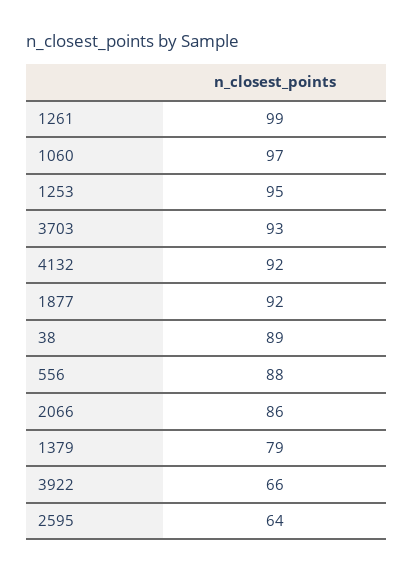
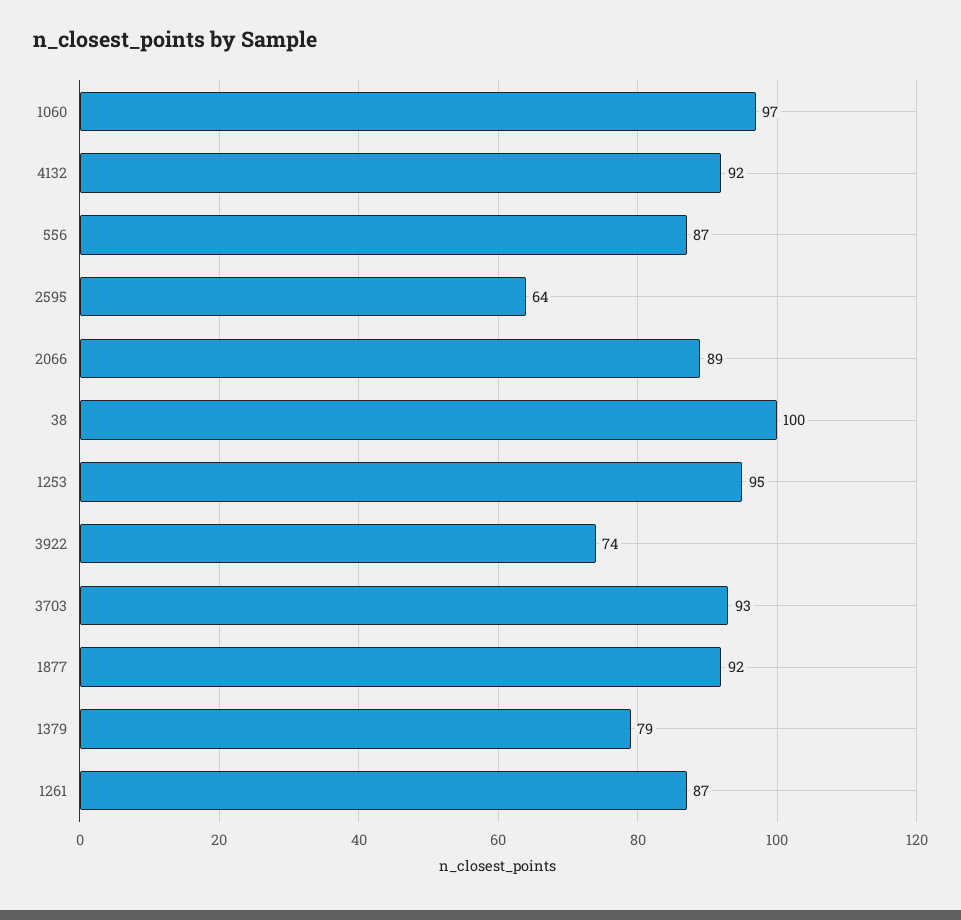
1261: 99 -> 87
38: 89 -> 100
556: 88 -> 87
2066: 86 -> 89
3922: 66 -> 74

